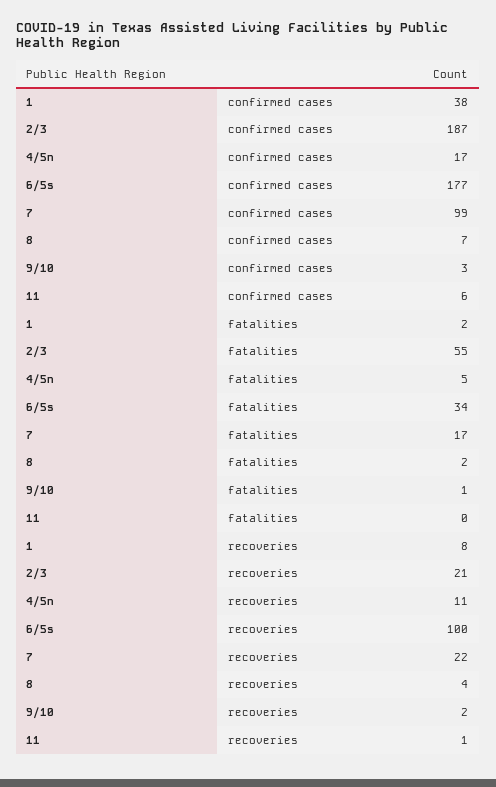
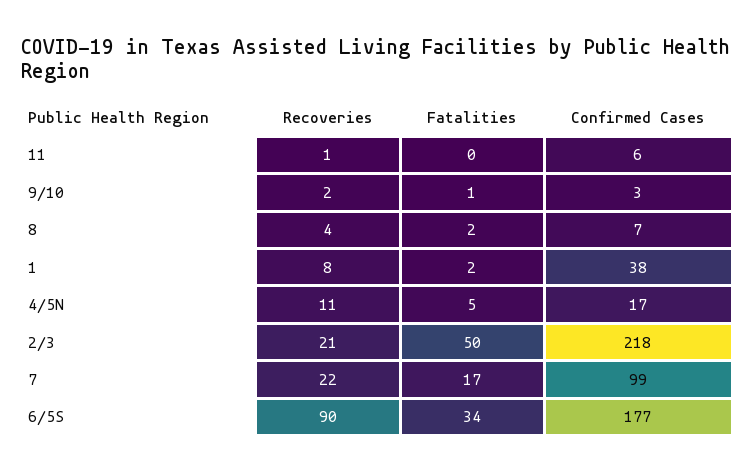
2/3, confirmed cases: 187 -> 218
2/3, fatalities: 55 -> 50
6/5s, recoveries: 100 -> 90

